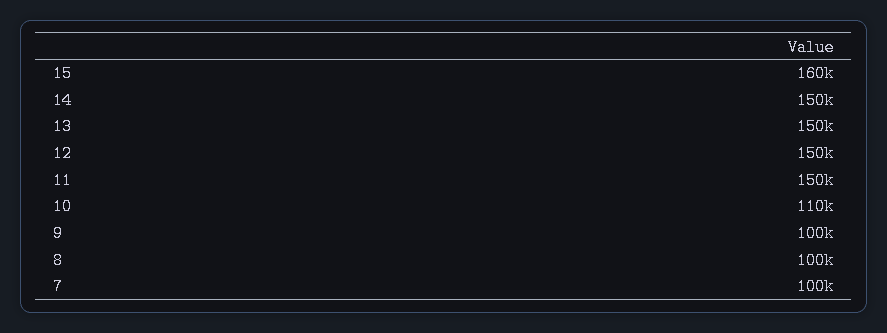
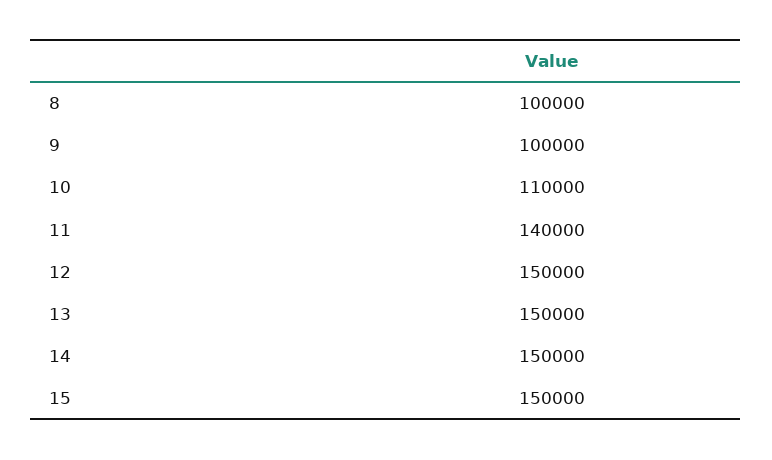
15: 160000 -> 150000
11: 150000 -> 140000
7: 100000 -> none

